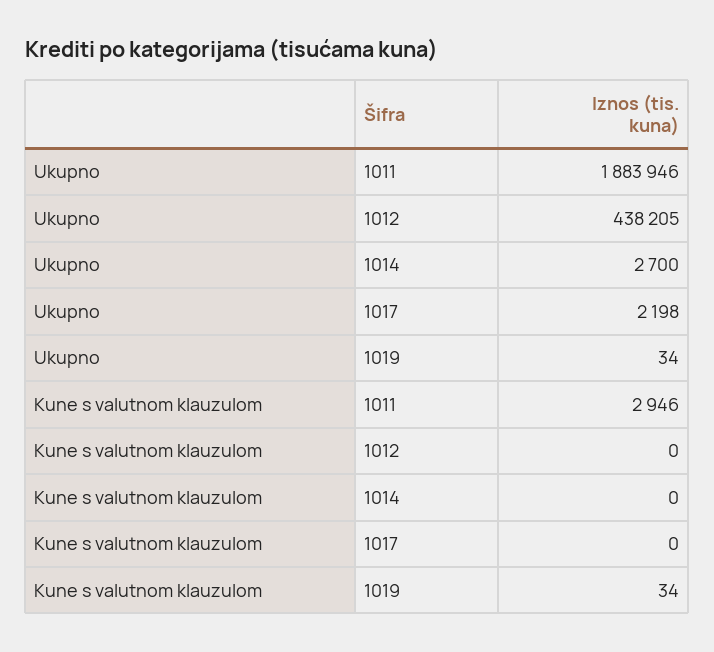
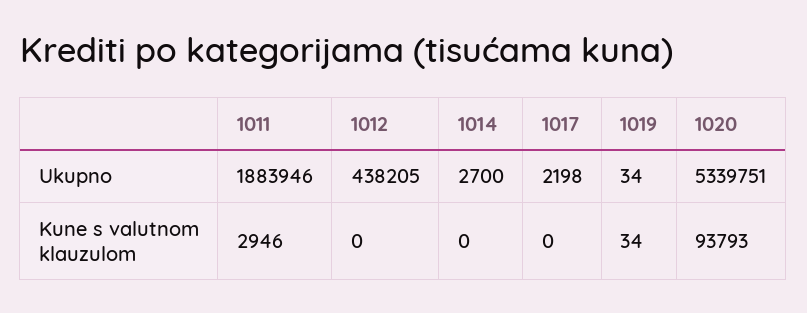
Ukupno, 1020: none -> 5339751
Kune s valutnom klauzulom, 1020: none -> 93793

